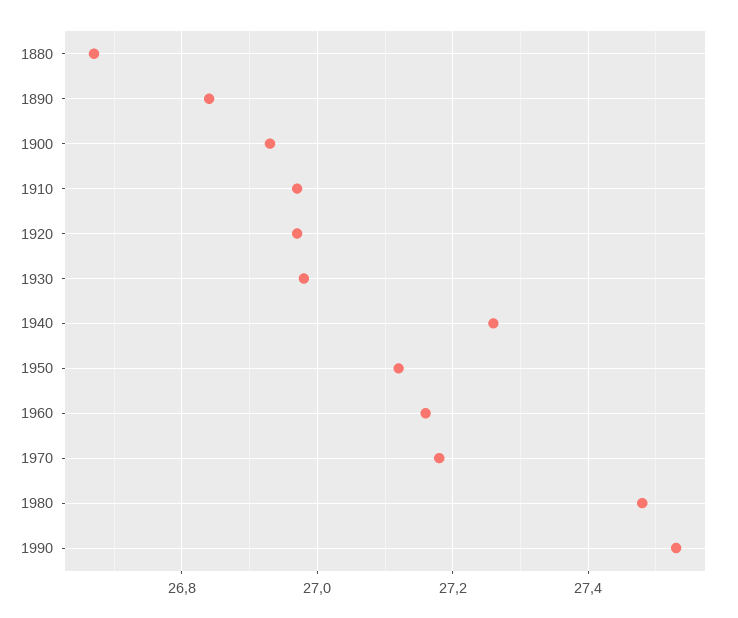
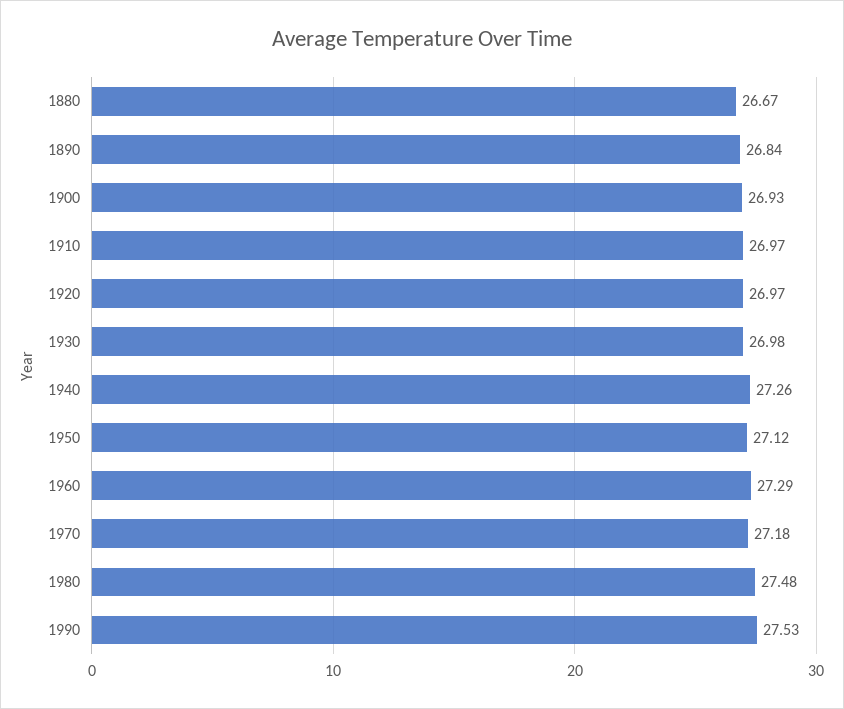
1960: 27.15 -> 27.29

